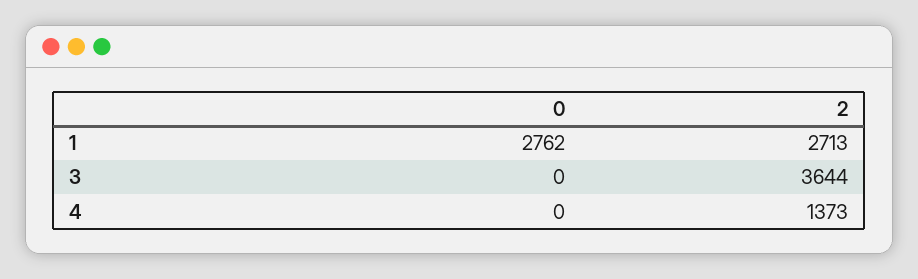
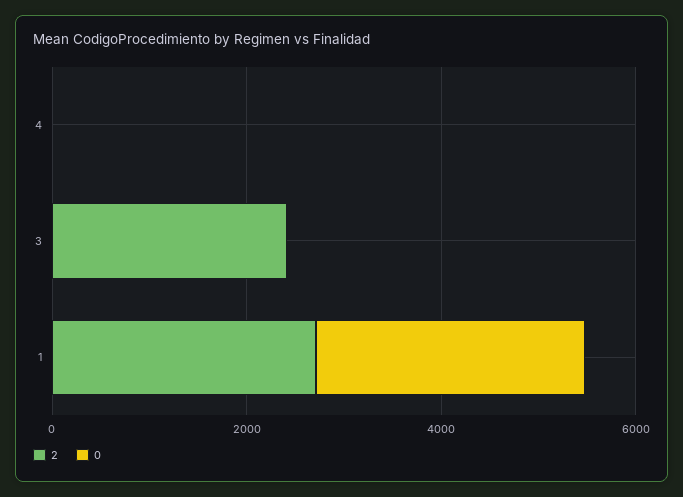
2, 3: 3644 -> 2500
2, 4: 1373 -> 0

